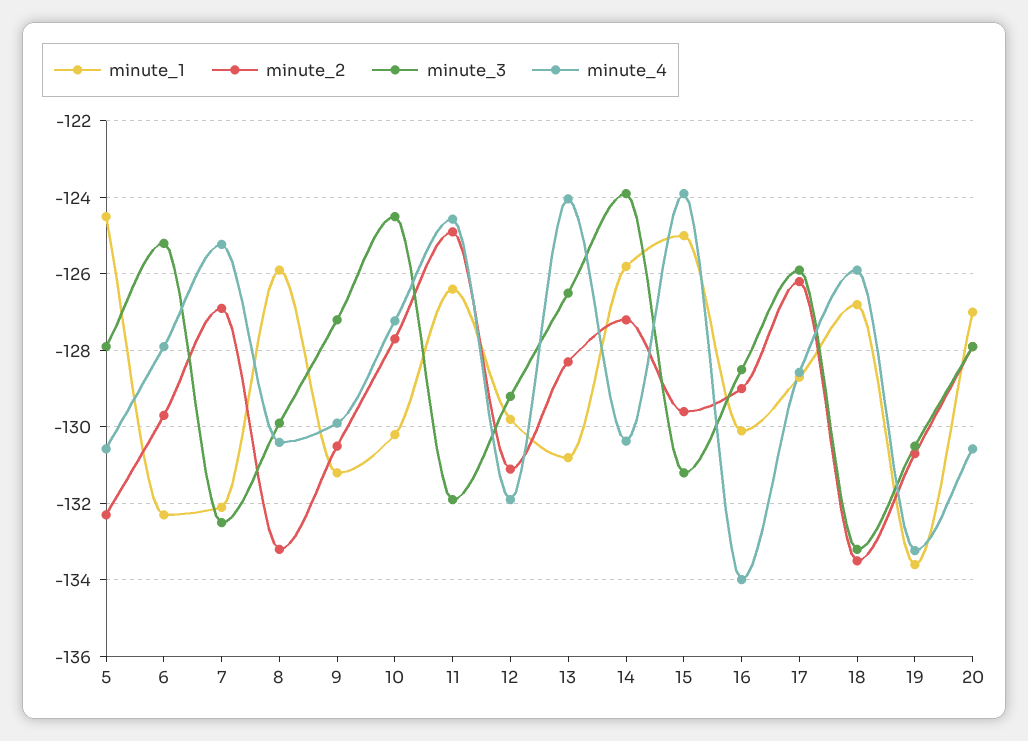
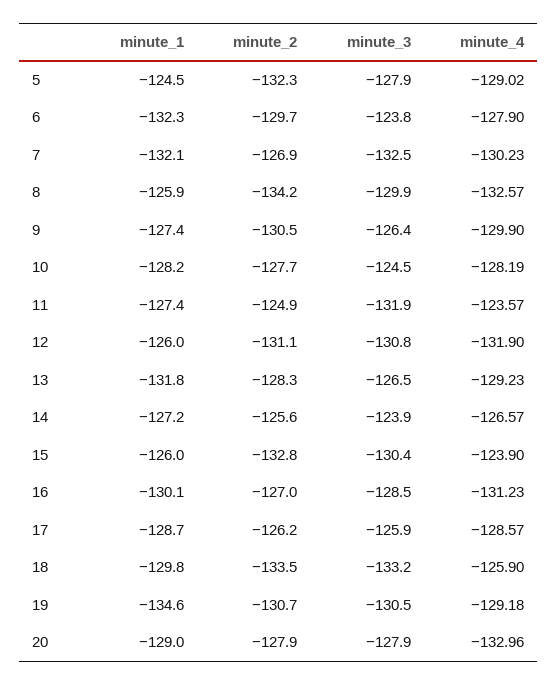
minute_4, 5: -130.6 -> -129.02
minute_3, 6: -125.2 -> -123.8
minute_4, 7: -125.2 -> -130.23
minute_2, 8: -133.2 -> -134.2
minute_4, 8: -130.4 -> -132.57
minute_1, 9: -131.2 -> -127.4
minute_3, 9: -127.2 -> -126.4
minute_1, 10: -130.2 -> -128.2
minute_4, 10: -127.2 -> -128.19
minute_1, 11: -126.4 -> -127.4
minute_4, 11: -124.6 -> -123.57
minute_1, 12: -129.8 -> -126
minute_3, 12: -129.2 -> -130.8
minute_1, 13: -130.8 -> -131.8
minute_4, 13: -124 -> -129.23
minute_1, 14: -125.8 -> -127.2
minute_2, 14: -127.2 -> -125.6
minute_4, 14: -130.4 -> -126.57
minute_1, 15: -125 -> -126
minute_2, 15: -129.6 -> -132.8
minute_3, 15: -131.2 -> -130.4
minute_2, 16: -129 -> -127
minute_4, 16: -134 -> -131.23
minute_1, 18: -126.8 -> -129.8
minute_1, 19: -133.6 -> -134.6
minute_4, 19: -133.2 -> -129.18
minute_1, 20: -127 -> -129
minute_4, 20: -130.6 -> -132.96

